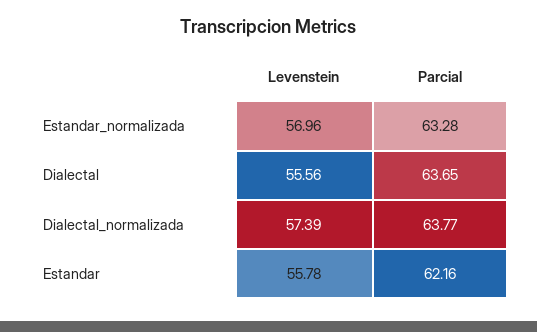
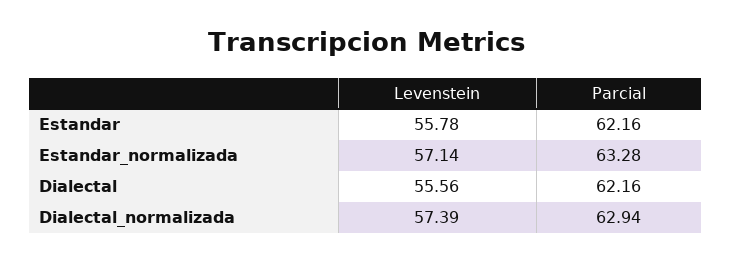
Levenstein, Estandar_normalizada: 56.96 -> 57.14
Parcial, Dialectal: 63.65 -> 62.16
Parcial, Dialectal_normalizada: 63.77 -> 62.94

